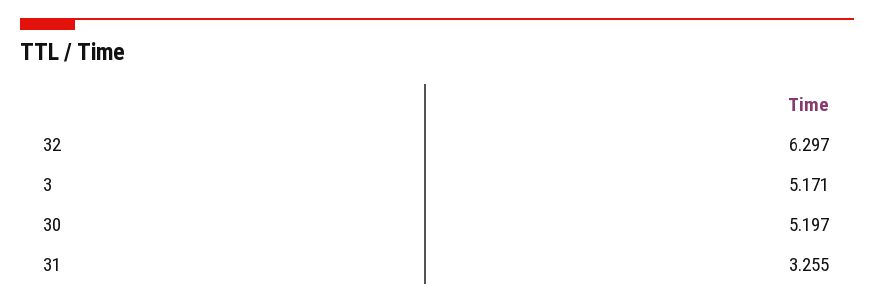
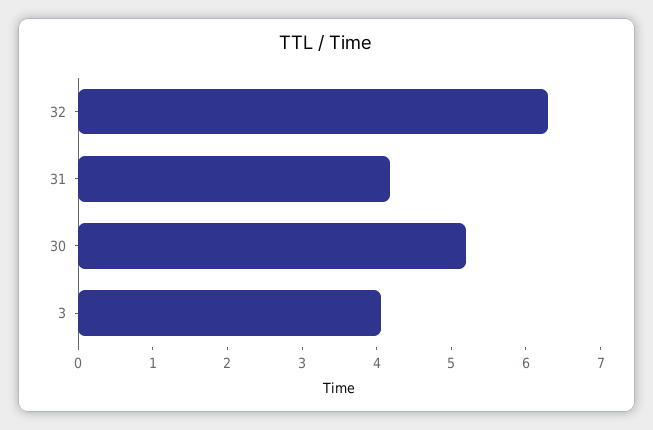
3: 5.171 -> 4
31: 3.255 -> 4.2

